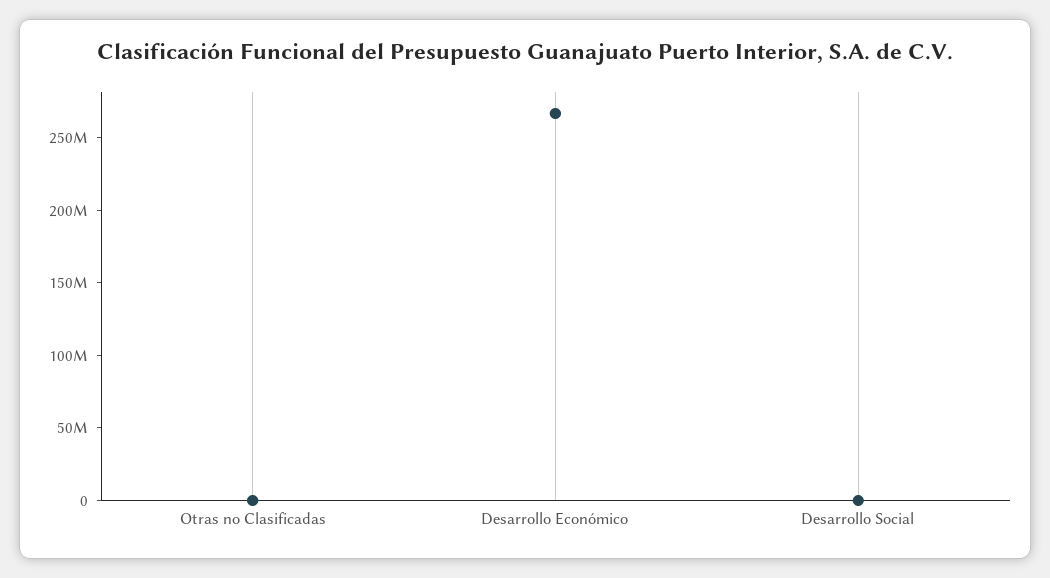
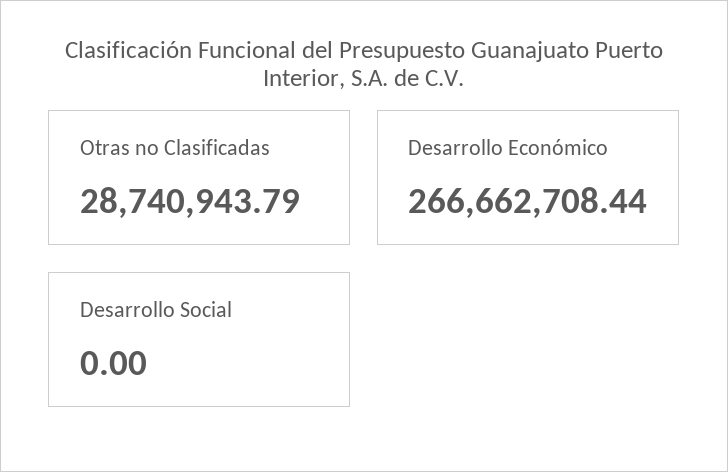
Otras no Clasificadas: 0 -> 28740943.79

